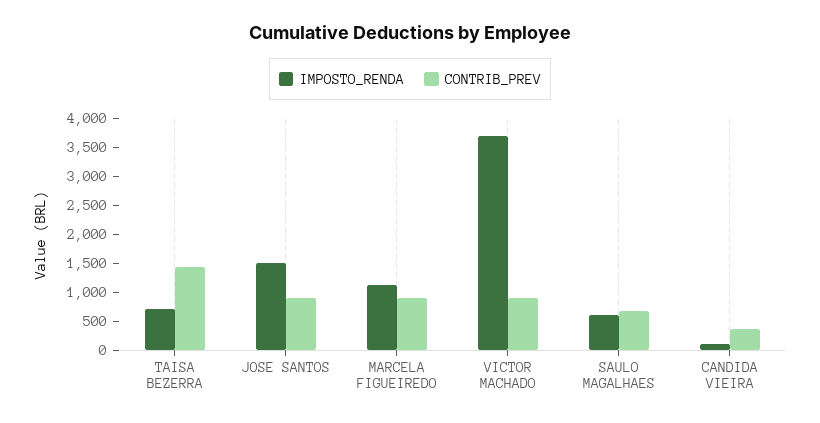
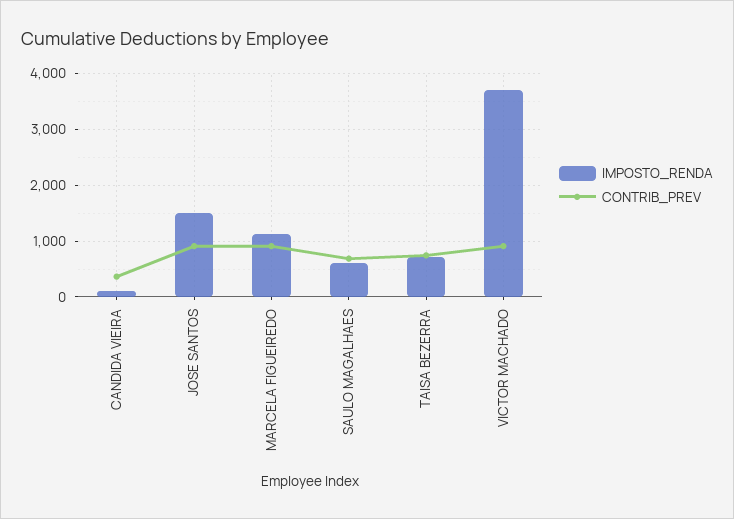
CONTRIB_PREV, TAISA BEZERRA: 1500 -> 800

